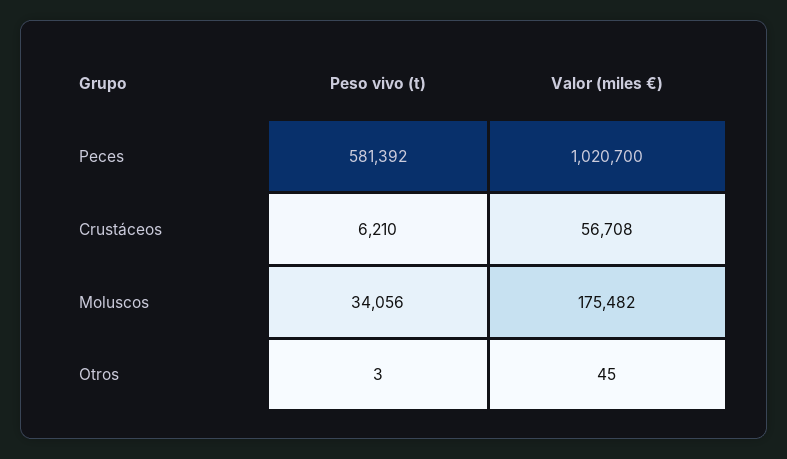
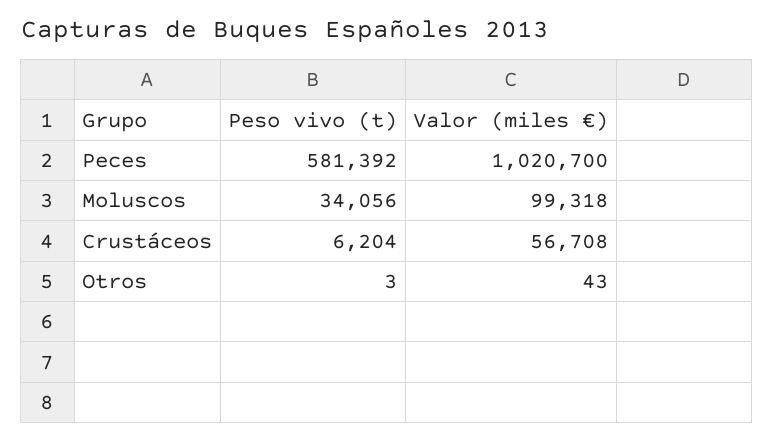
Peso vivo (t), Crustáceos: 6210 -> 6204
Valor (miles €), Moluscos: 175482 -> 99318
Valor (miles €), Otros: 45 -> 43

